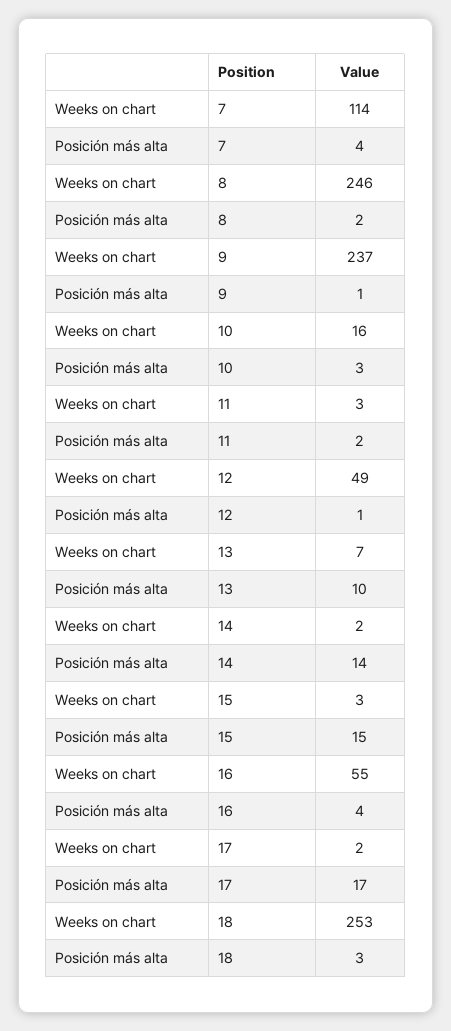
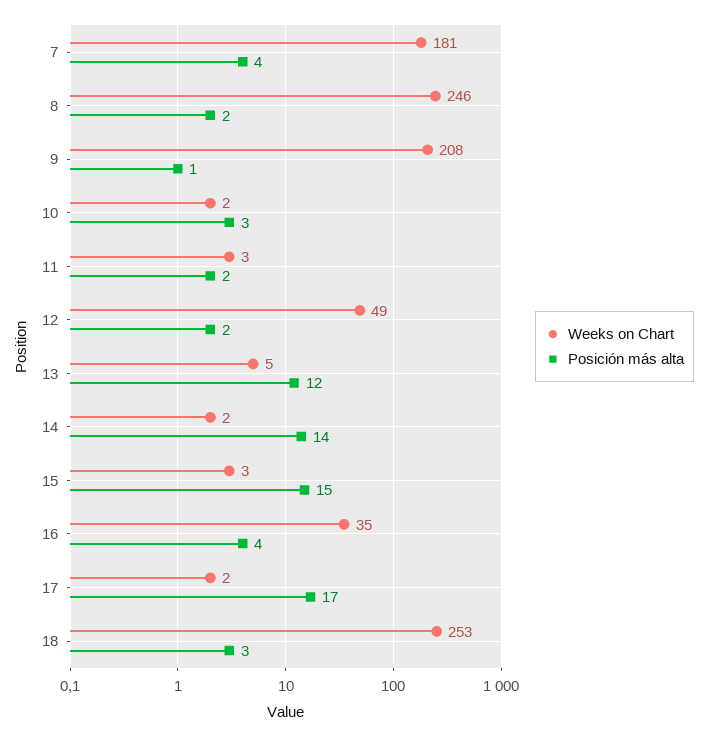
Weeks on chart, 7: 114 -> 181
Weeks on chart, 9: 237 -> 208
Weeks on chart, 10: 16 -> 2
Posición más alta, 12: 1 -> 2
Weeks on chart, 13: 7 -> 5
Posición más alta, 13: 10 -> 12
Weeks on chart, 16: 55 -> 35

